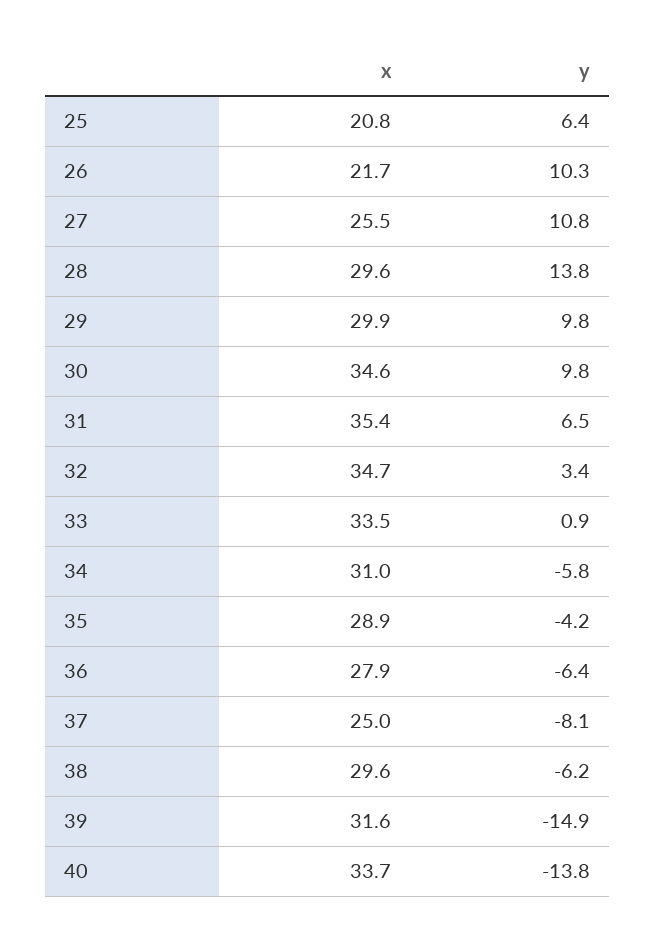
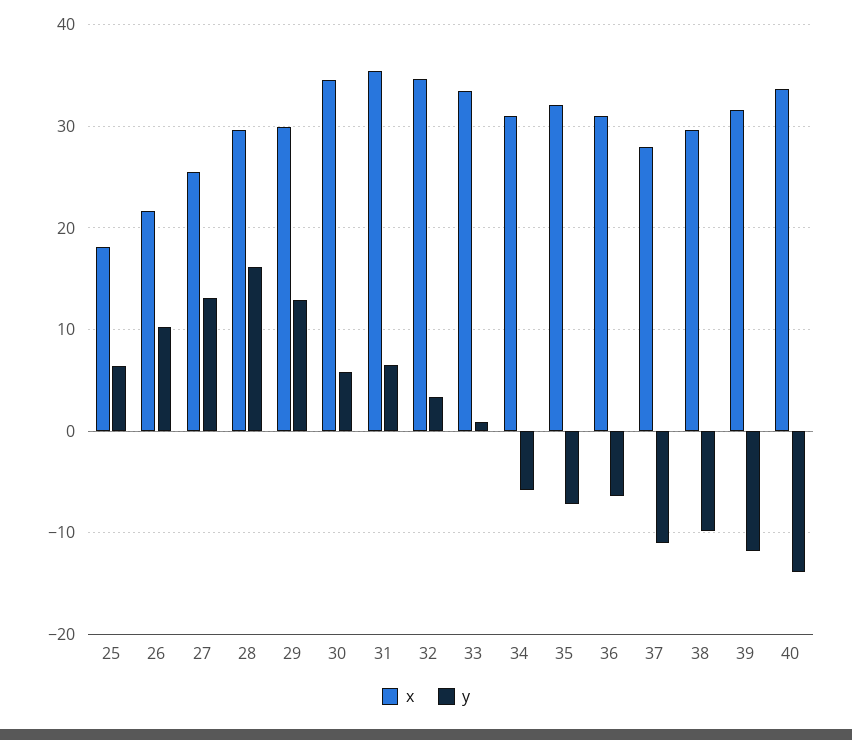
x, 25: 20.8 -> 18
y, 27: 10.8 -> 13
y, 28: 13.8 -> 16
y, 29: 9.8 -> 13
y, 30: 9.8 -> 6
x, 35: 28.9 -> 32
y, 35: -4.2 -> -7
x, 36: 27.9 -> 31
x, 37: 25 -> 28
y, 37: -8.1 -> -11
y, 38: -6.2 -> -10
y, 39: -14.9 -> -12

